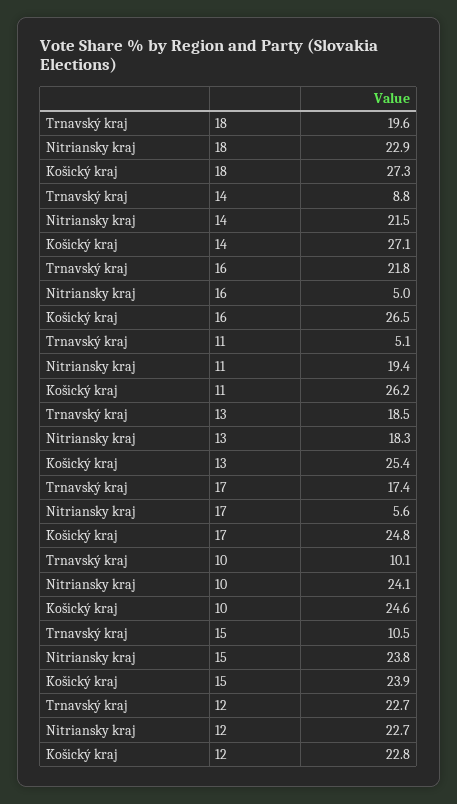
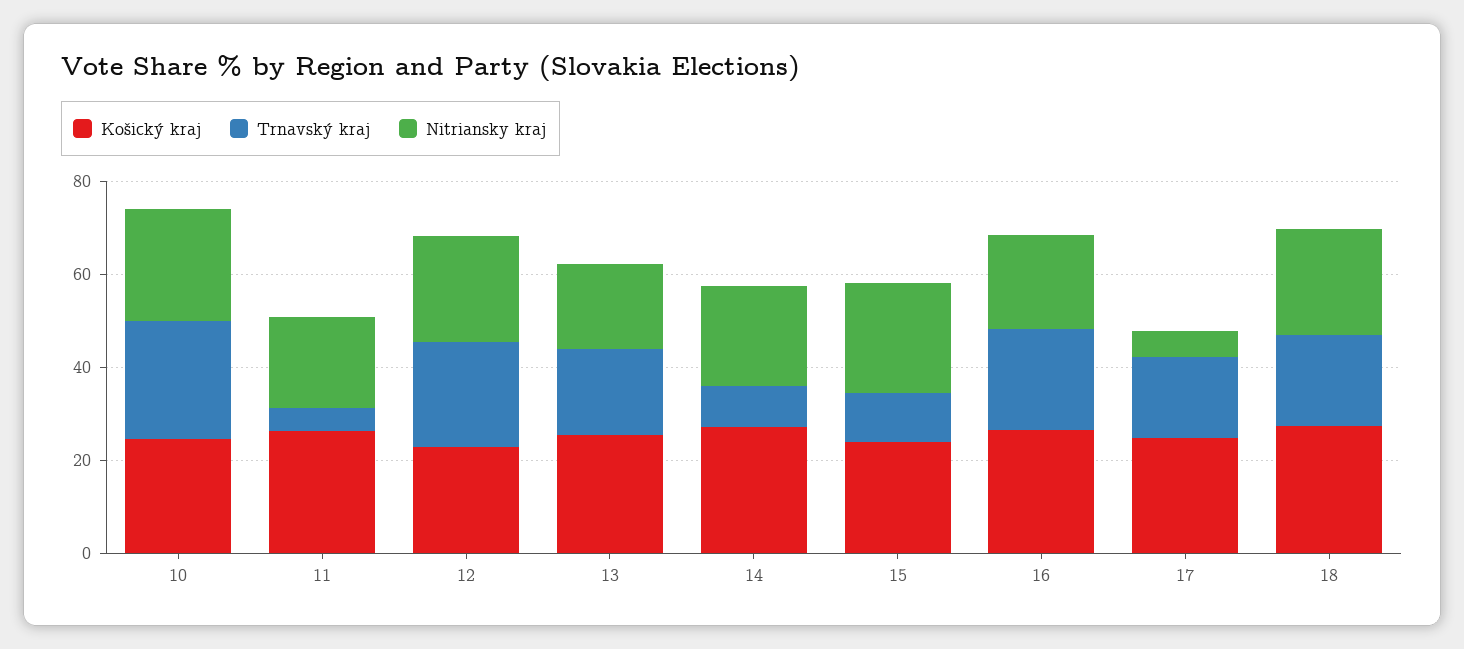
Nitriansky kraj, 16: 5 -> 20
Trnavský kraj, 10: 10.1 -> 25

